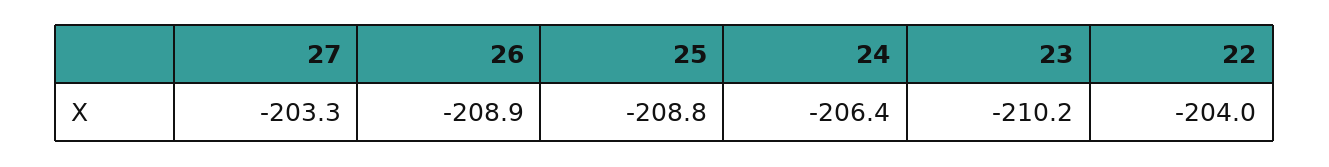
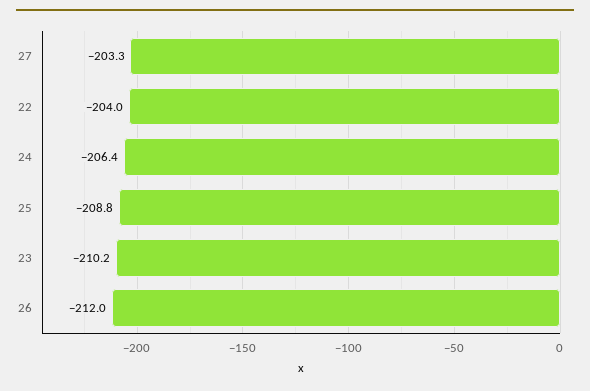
26: -208.9 -> -212

